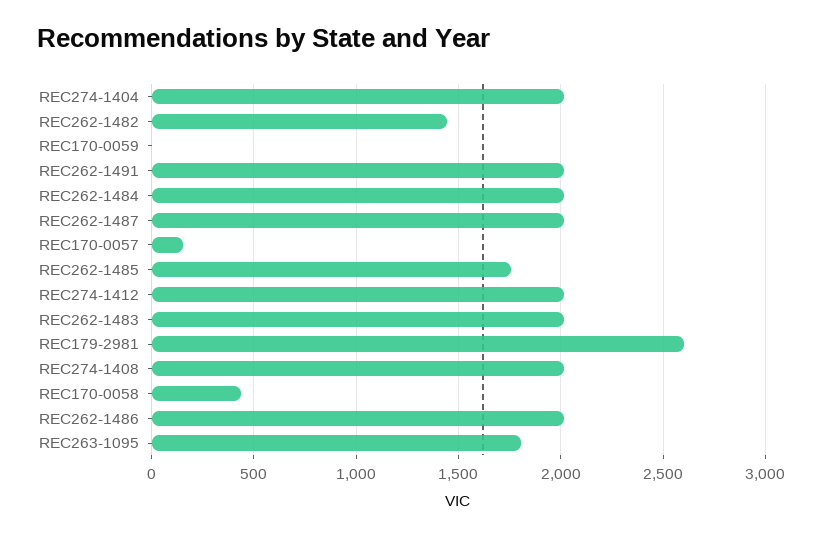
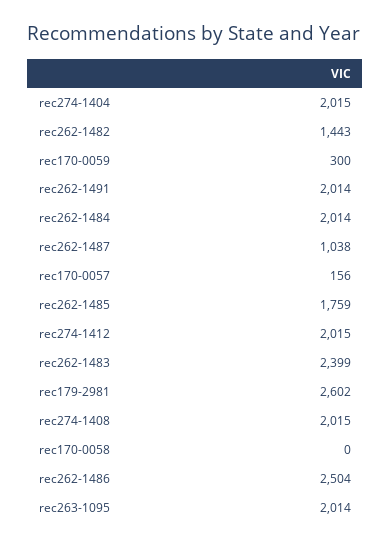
REC170-0059: 0 -> 300
REC262-1487: 2000 -> 1038
REC262-1483: 2000 -> 2399
REC170-0058: 450 -> 0
REC262-1486: 2000 -> 2504
REC263-1095: 1800 -> 2014

